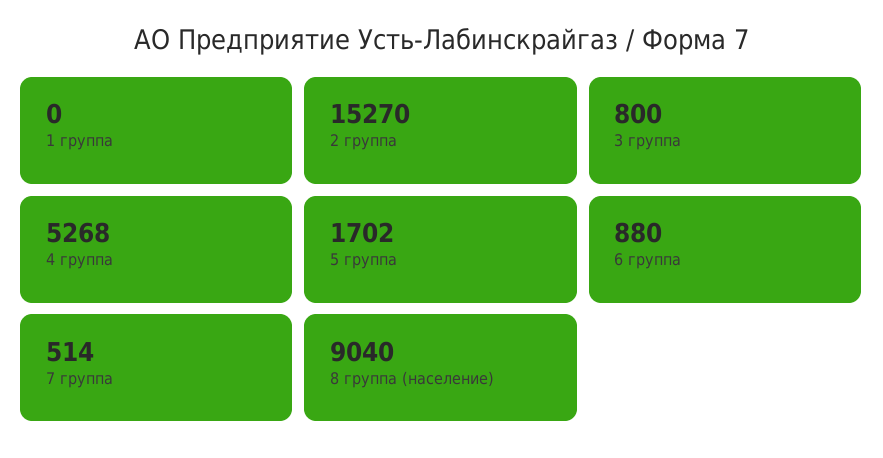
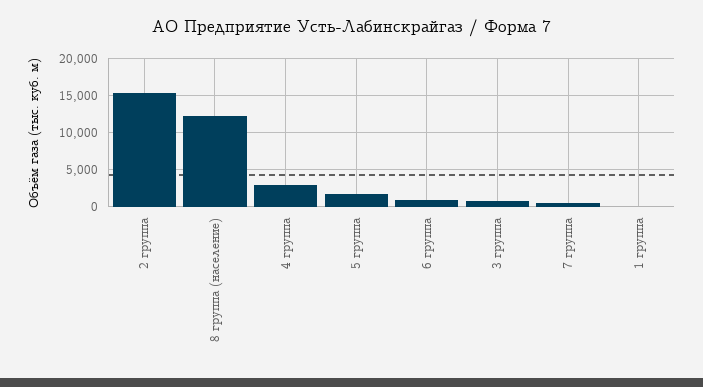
4 группа: 5268 -> 3000
8 группа (население): 9040 -> 12000

